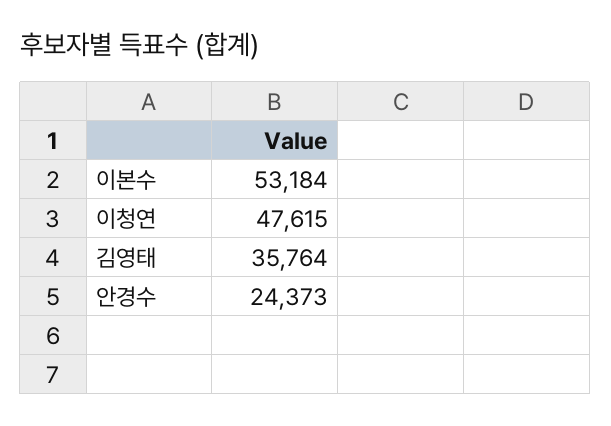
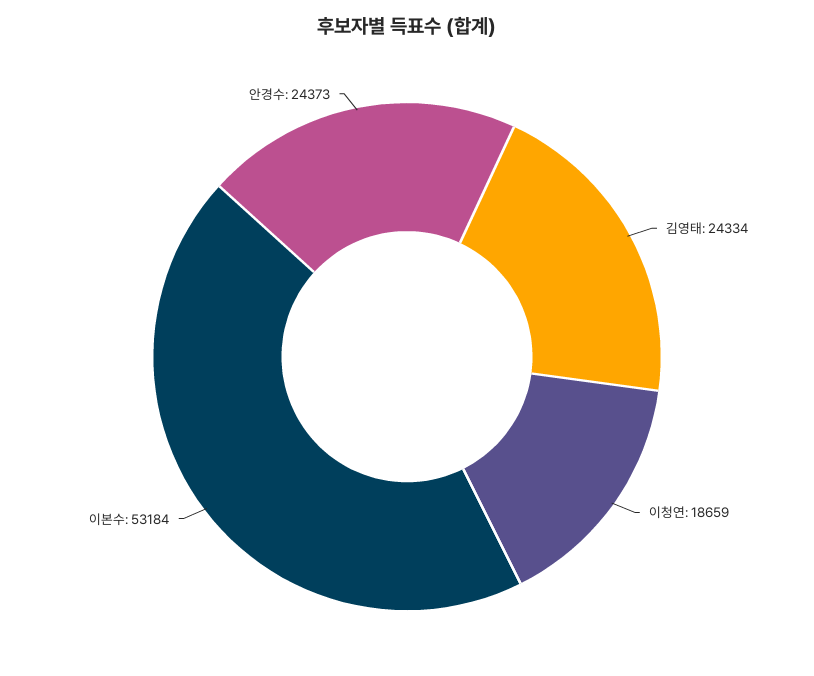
이청연: 47615 -> 18659
김영태: 35764 -> 24334

